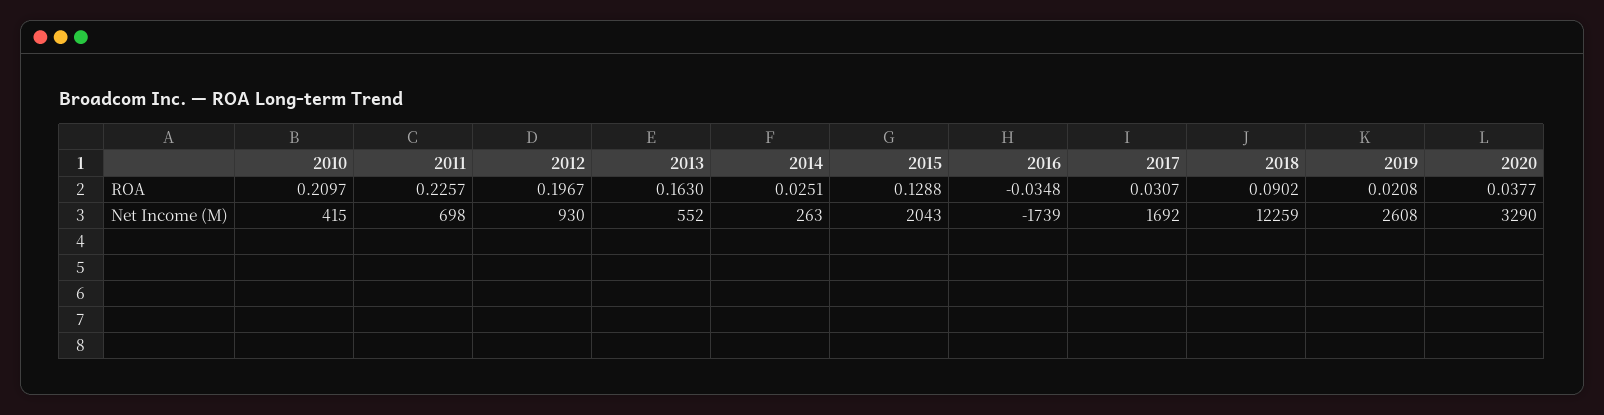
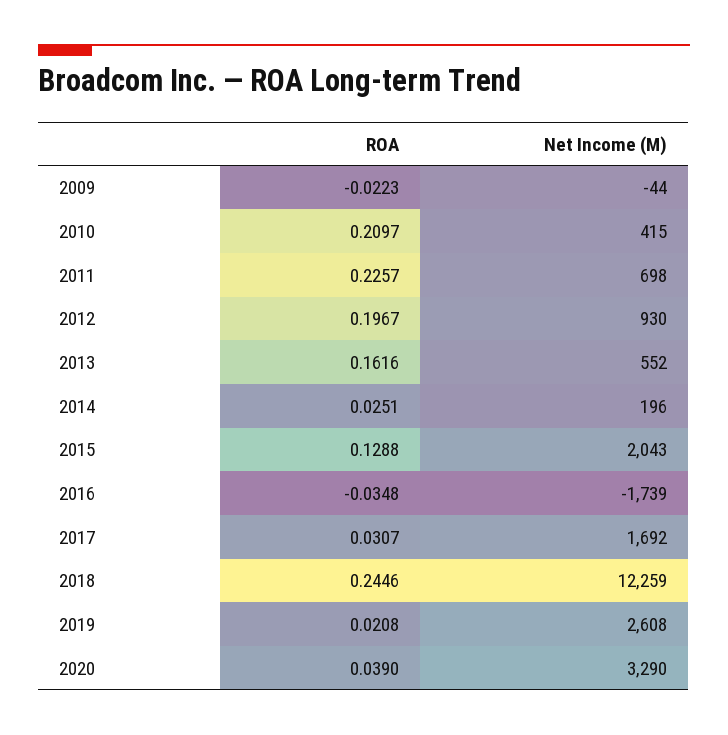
2013, ROA: 0.163 -> 0.1616
2018, ROA: 0.0902 -> 0.2446
2020, ROA: 0.0377 -> 0.039
2014, Net Income (M): 263 -> 196
2009, ROA: none -> -0.0223
2009, Net Income (M): none -> -44

